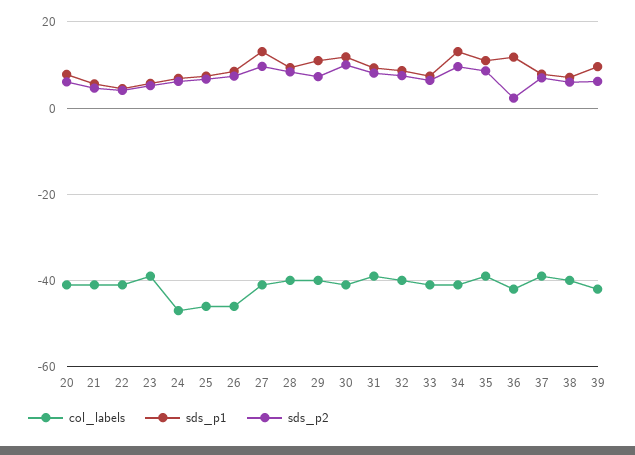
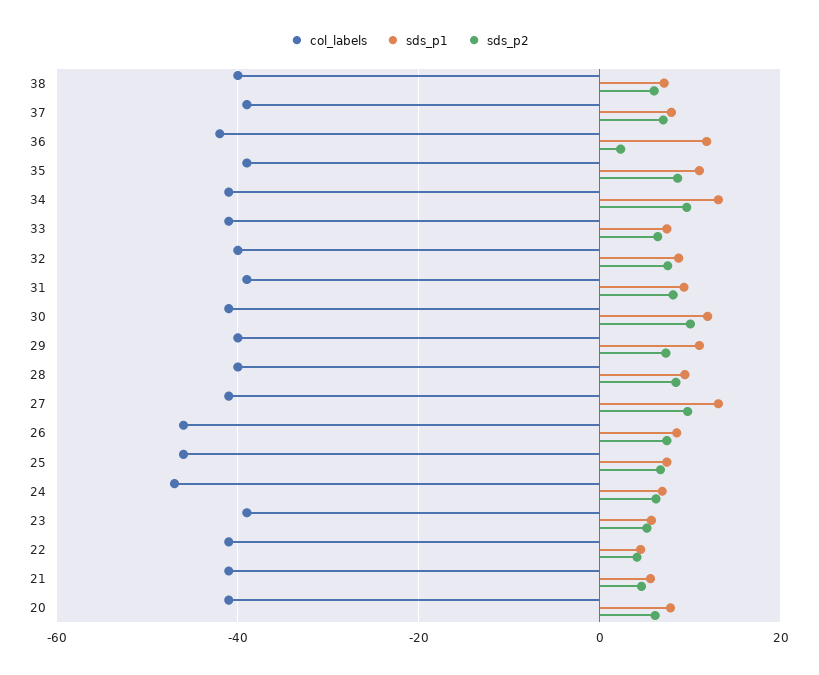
col_labels, 39: -42 -> none
sds_p1, 39: 10 -> none
sds_p2, 39: 6 -> none

